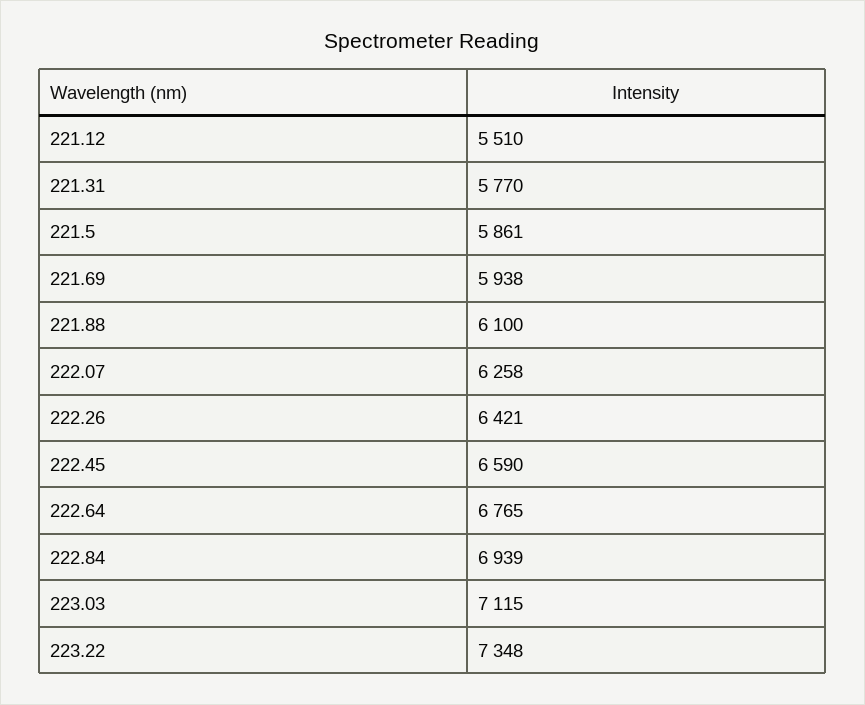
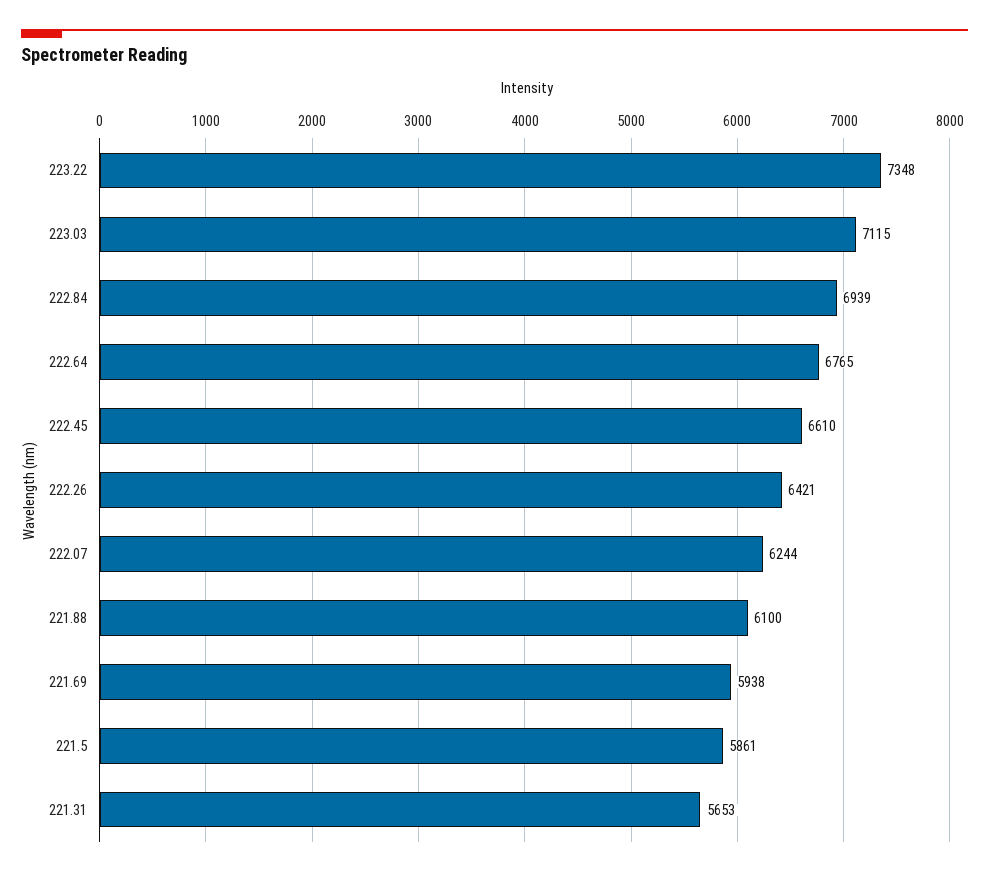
221.12: 5510 -> none
221.31: 5770 -> 5653
222.07: 6258 -> 6244
222.45: 6590 -> 6610

